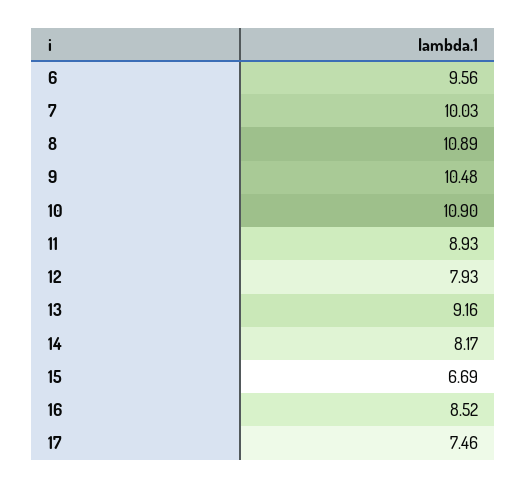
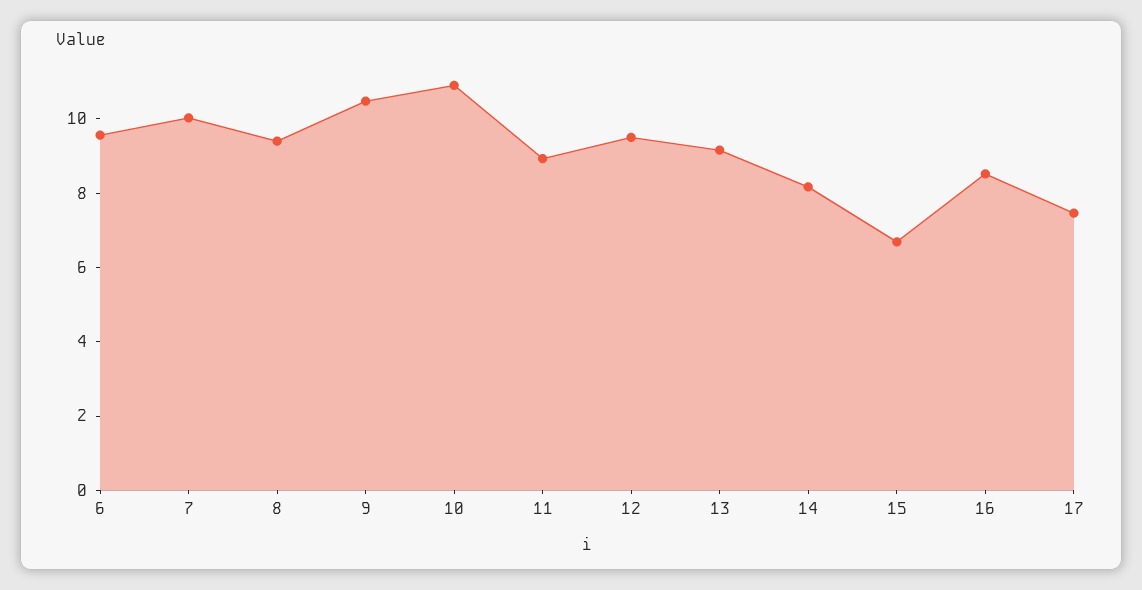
8: 10.89 -> 9.5
12: 7.93 -> 9.5

